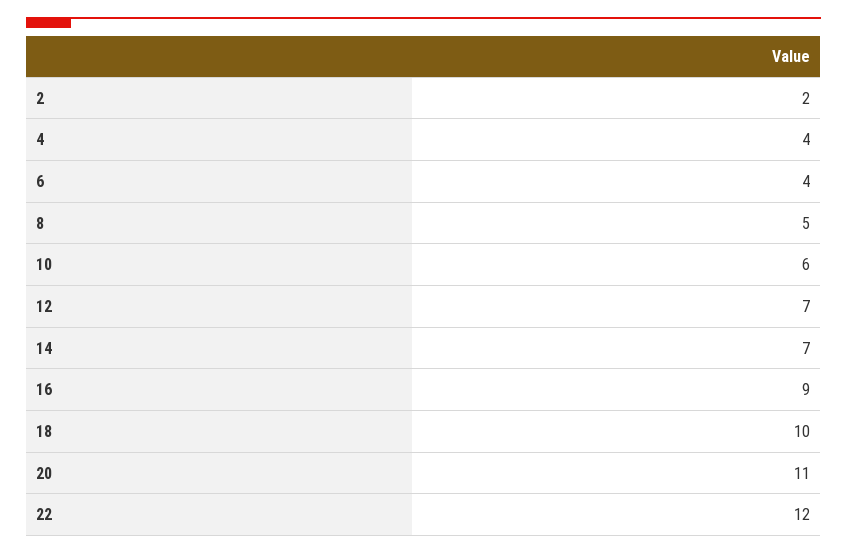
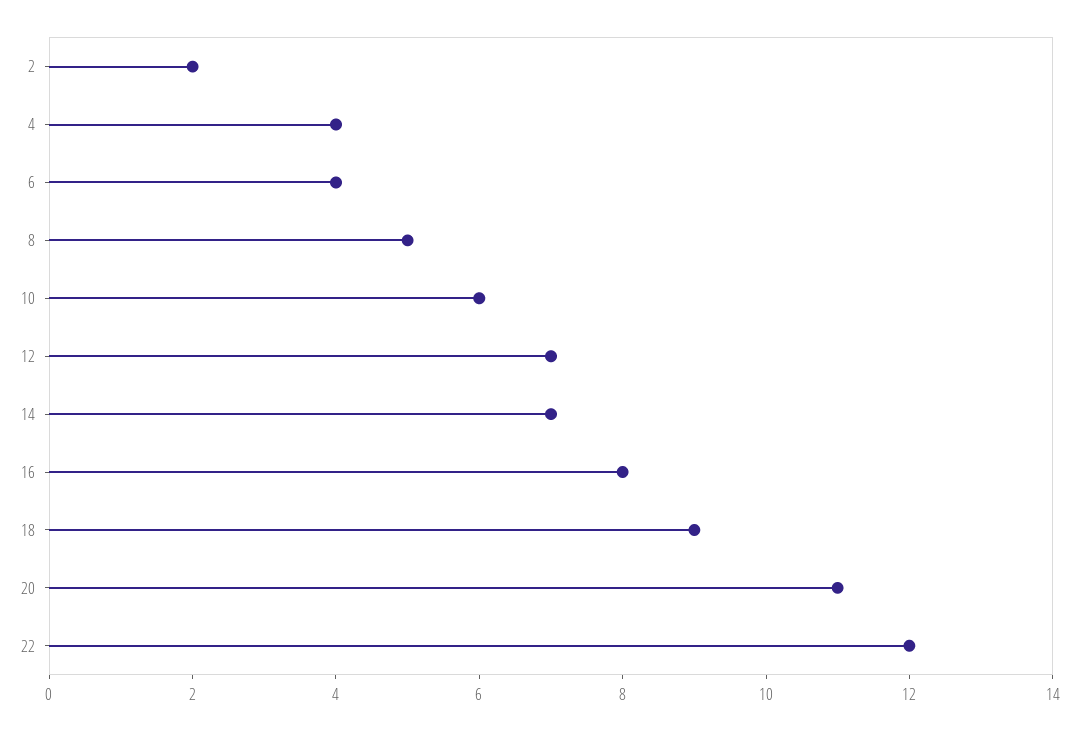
16: 9 -> 8
18: 10 -> 9

